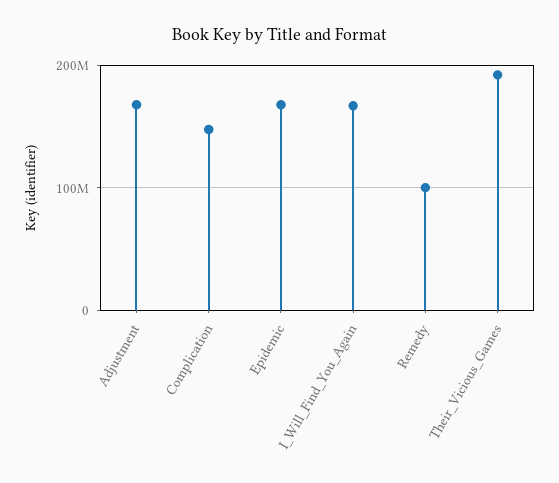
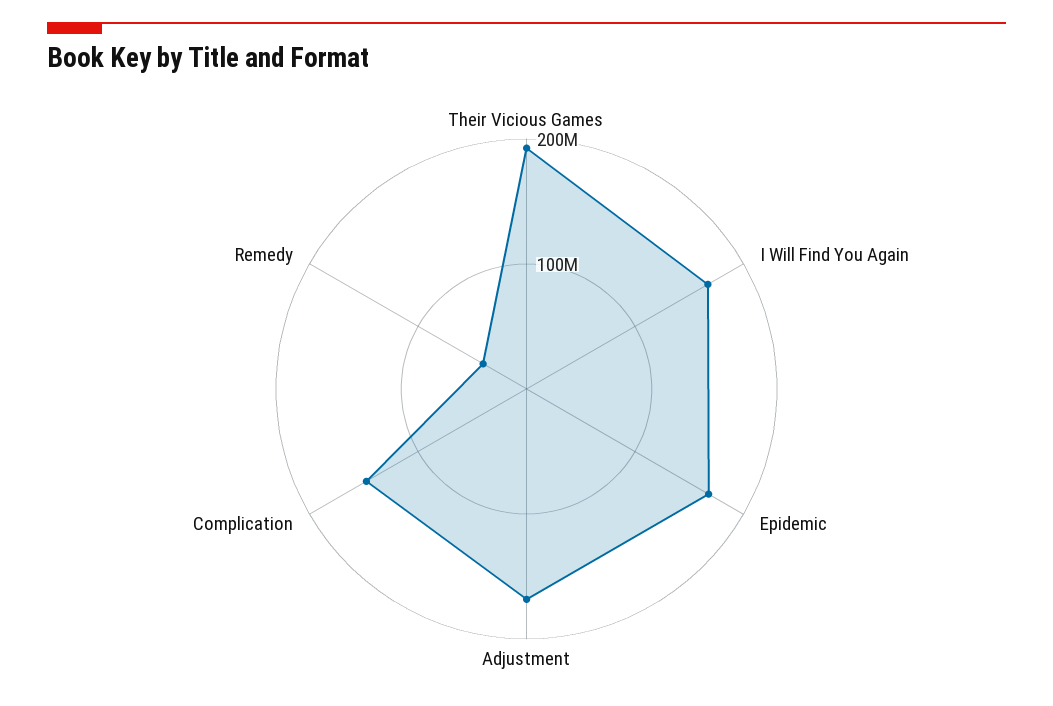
Remedy: 100000000 -> 40000000

